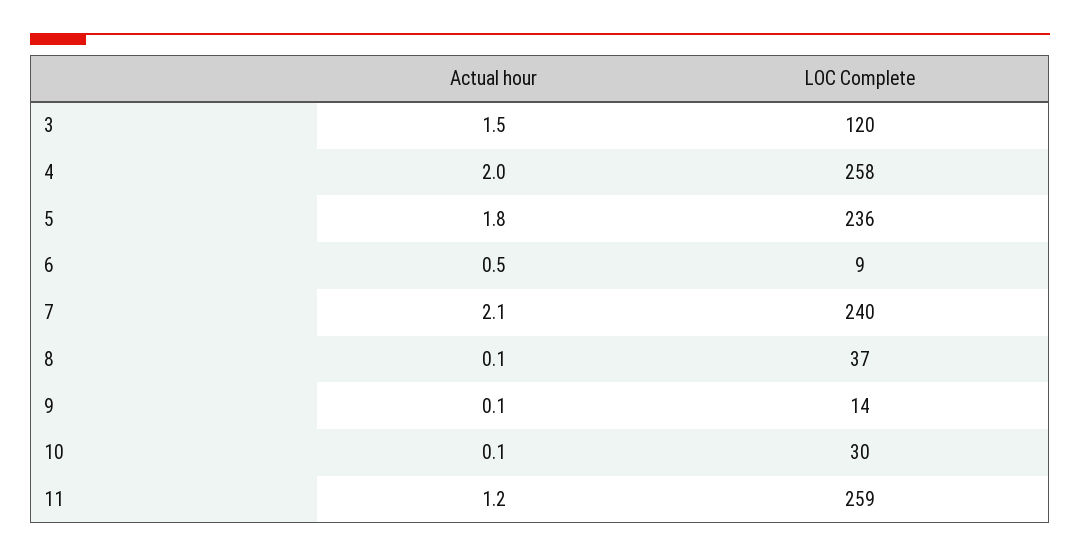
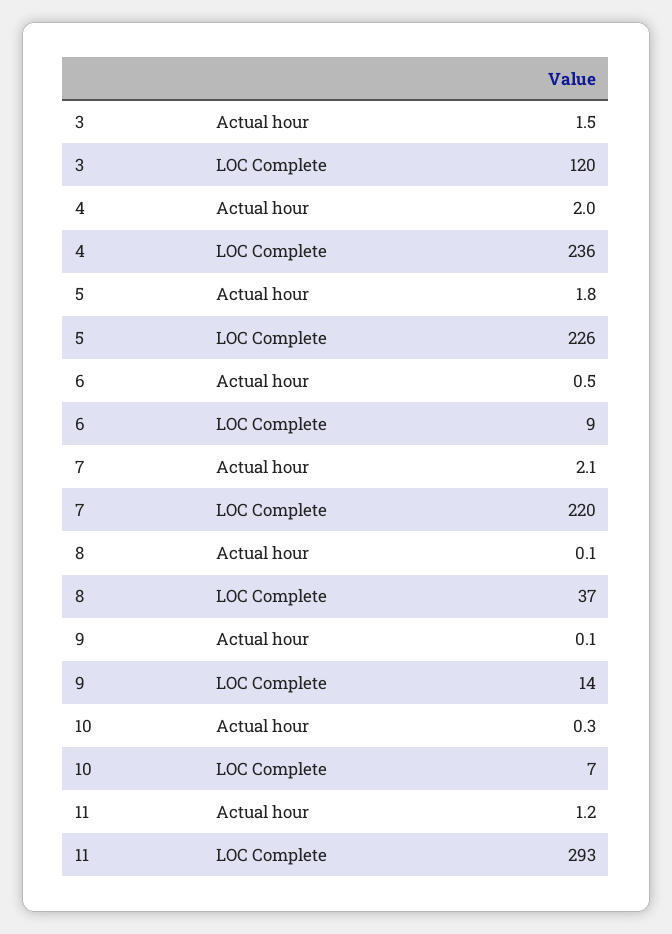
LOC Complete, 4: 258 -> 236
LOC Complete, 5: 236 -> 226
LOC Complete, 7: 240 -> 220
Actual hour, 10: 0.1 -> 0.3
LOC Complete, 10: 30 -> 7
LOC Complete, 11: 259 -> 293

